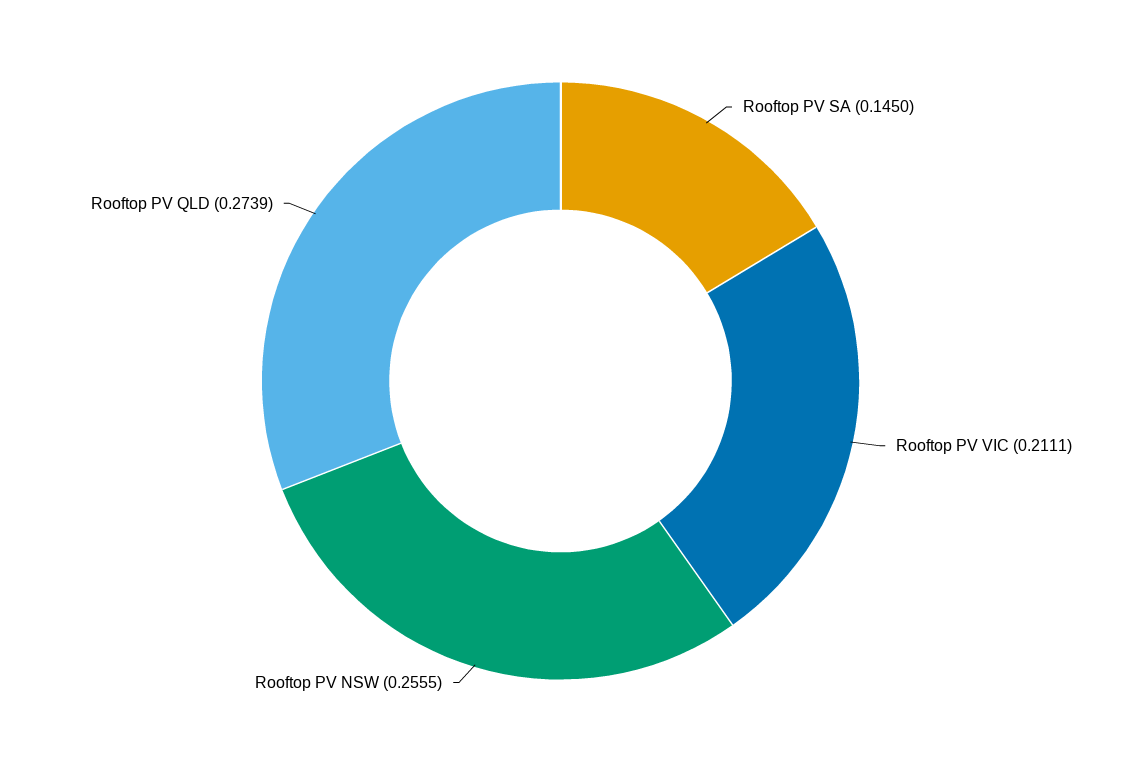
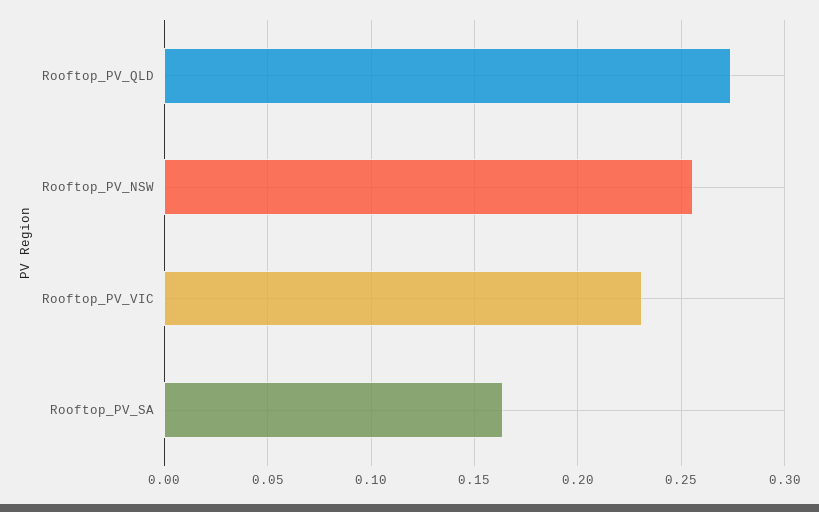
Rooftop PV SA: 0.145 -> 0.165
Rooftop PV VIC: 0.2111 -> 0.23

